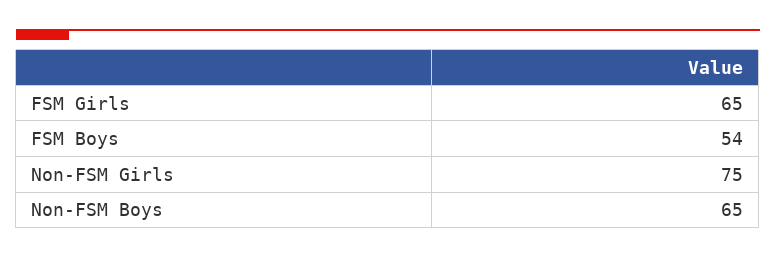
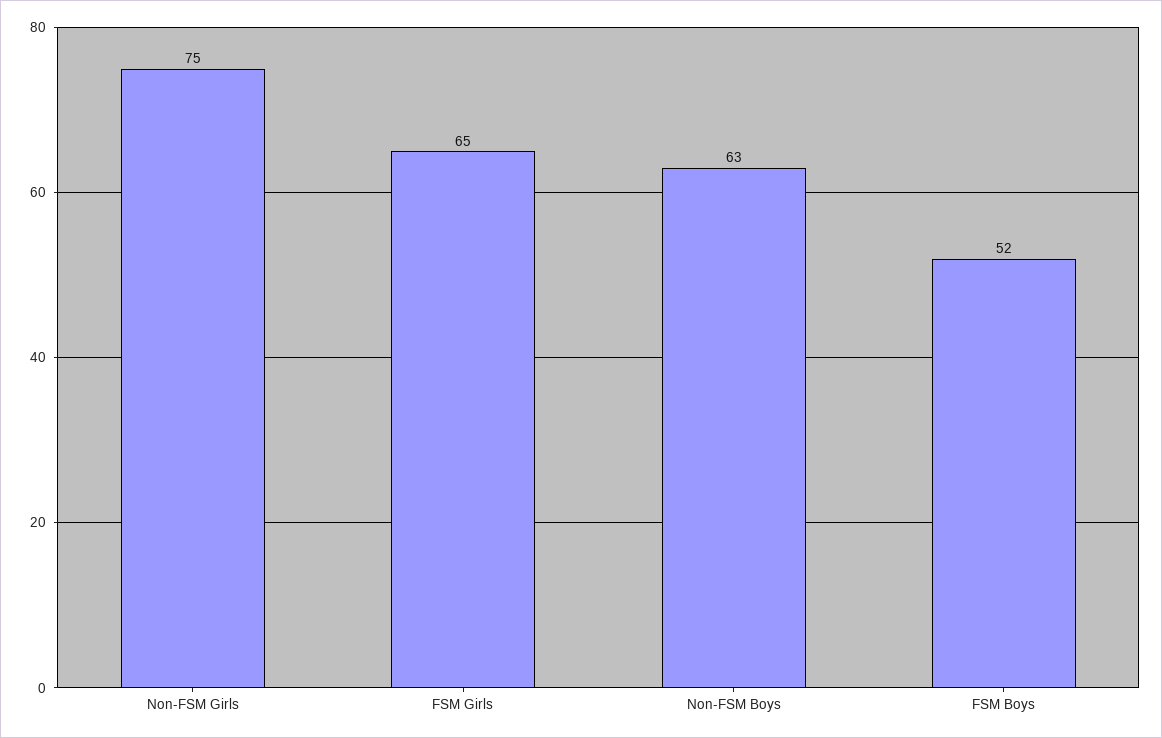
FSM Boys: 54 -> 52
Non-FSM Boys: 65 -> 63

